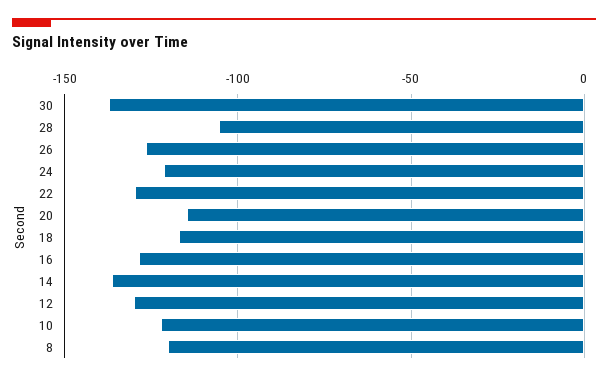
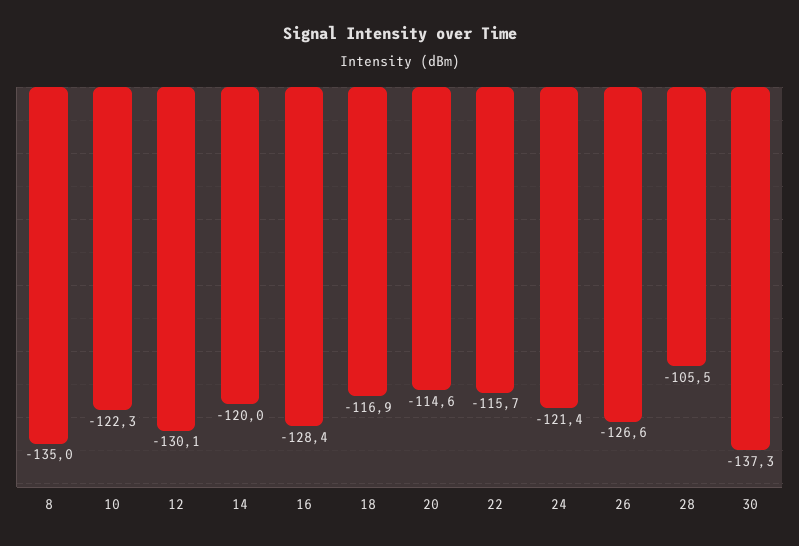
22: -130 -> -115.7
14: -135 -> -120
8: -120 -> -135

